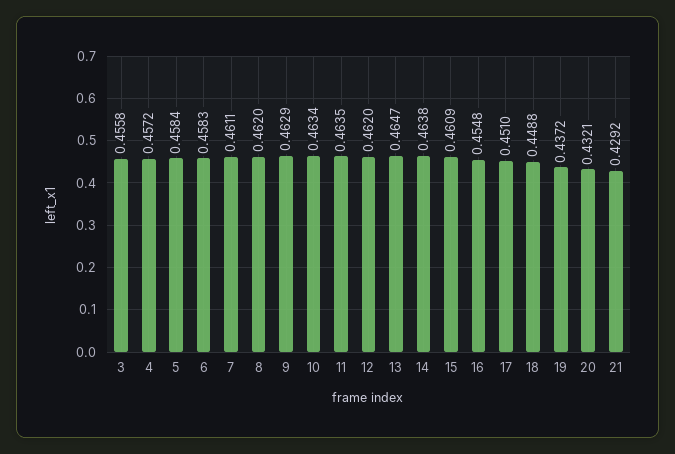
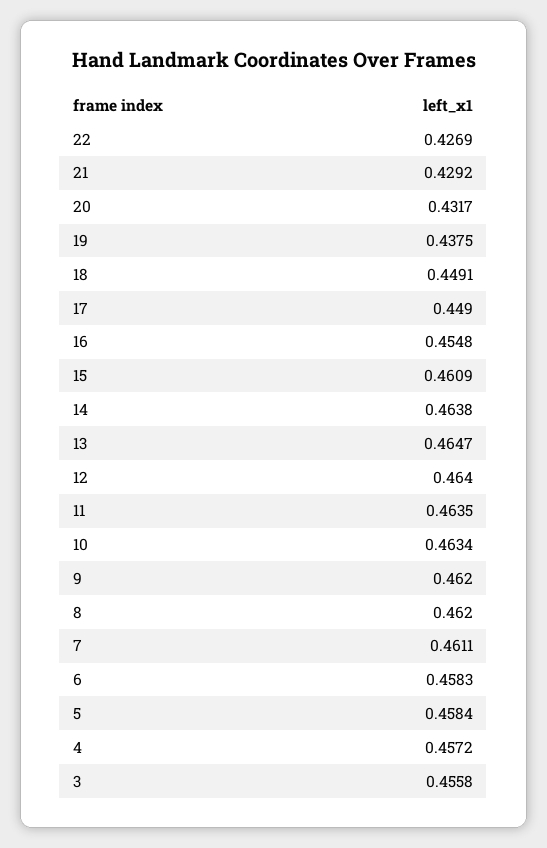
9: 0.4629 -> 0.462
12: 0.462 -> 0.464
17: 0.451 -> 0.449
18: 0.4488 -> 0.4491
19: 0.4372 -> 0.4375
20: 0.4321 -> 0.4317
22: none -> 0.4269

